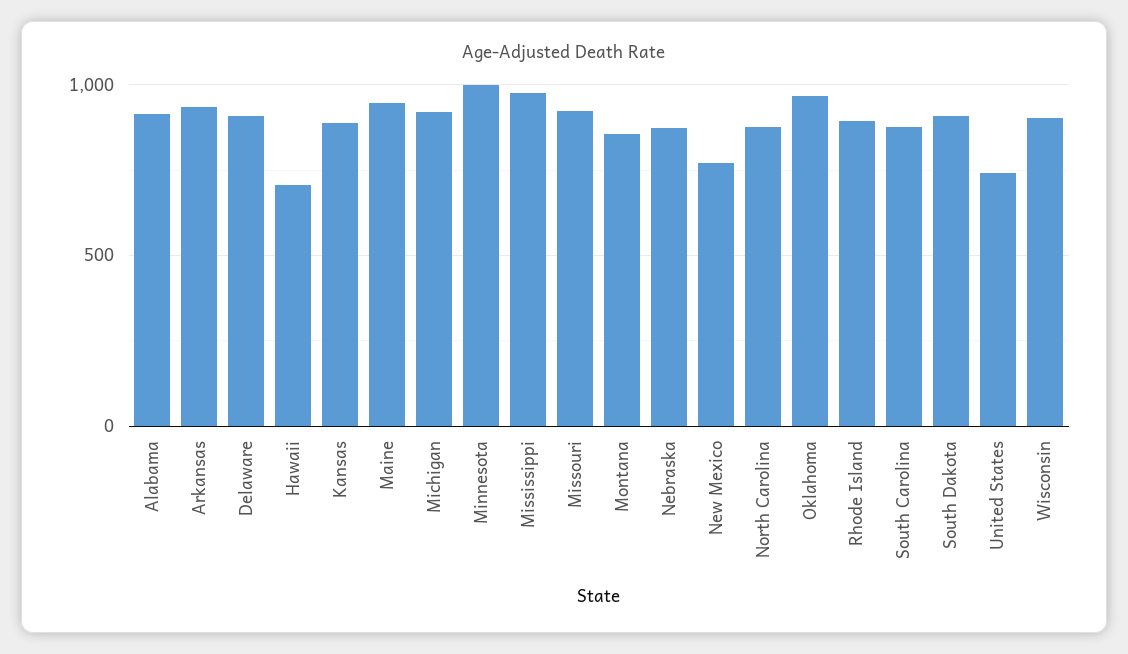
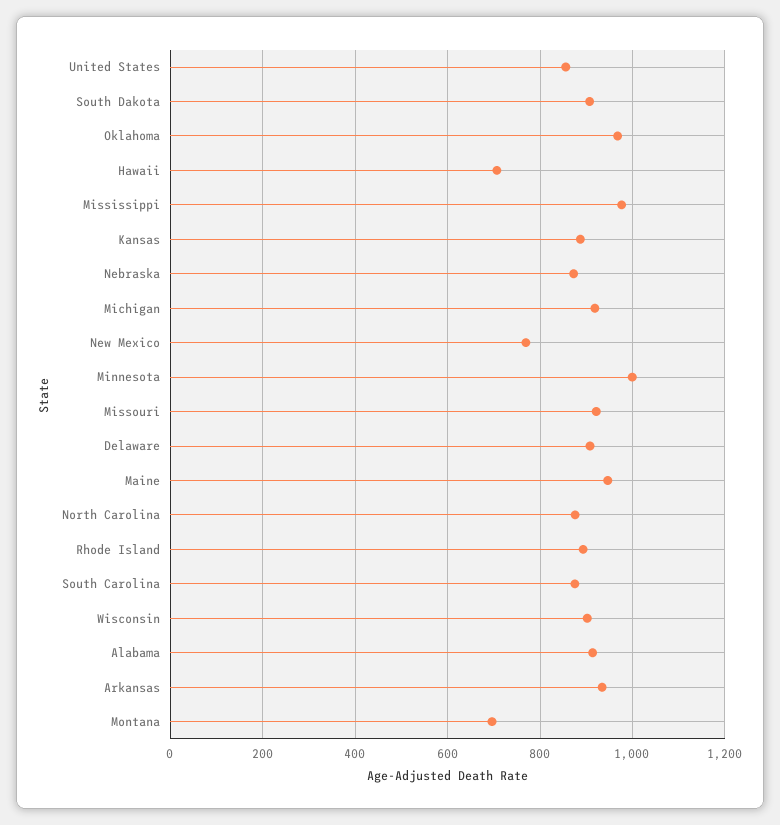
Montana: 850 -> 700
United States: 750 -> 860

